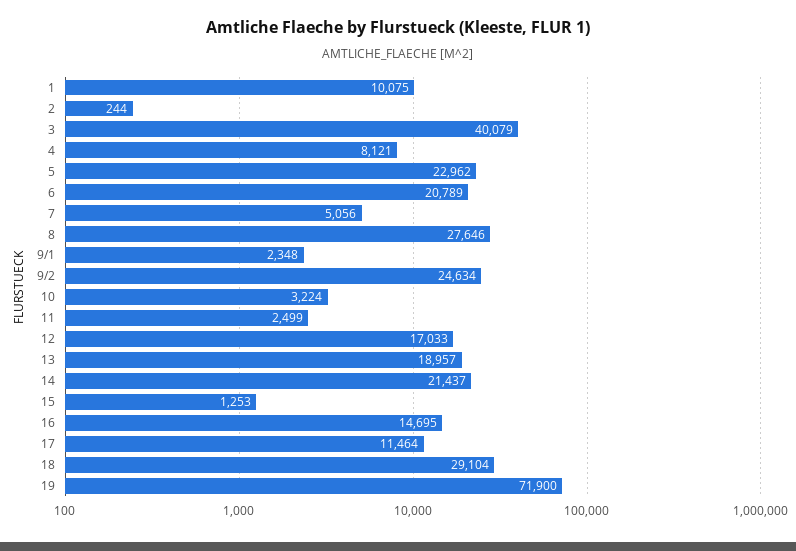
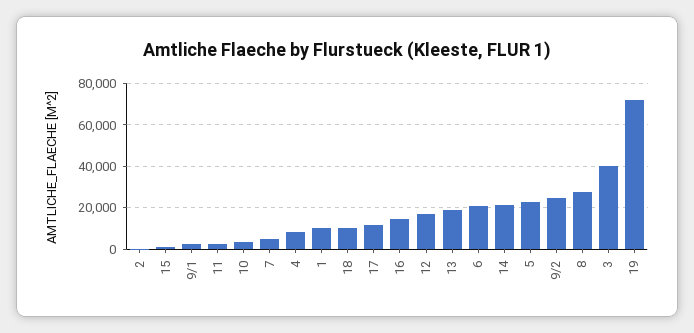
18: 29104 -> 10000

